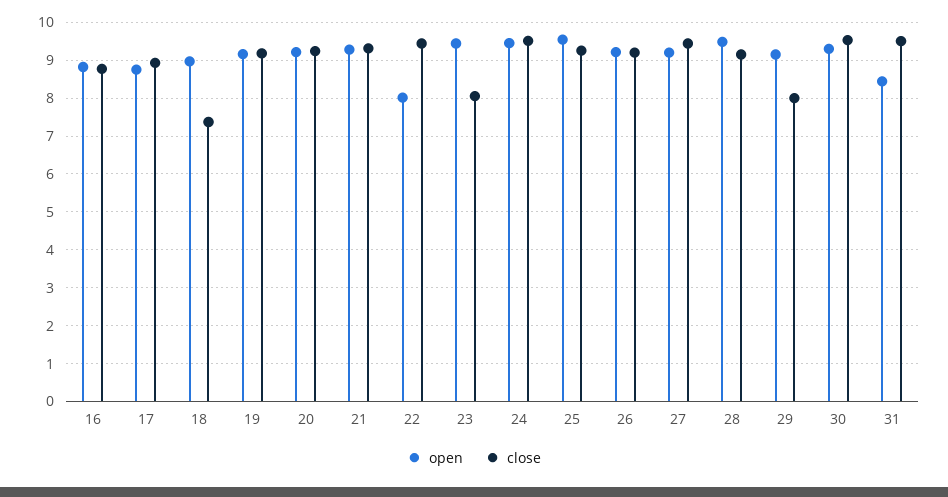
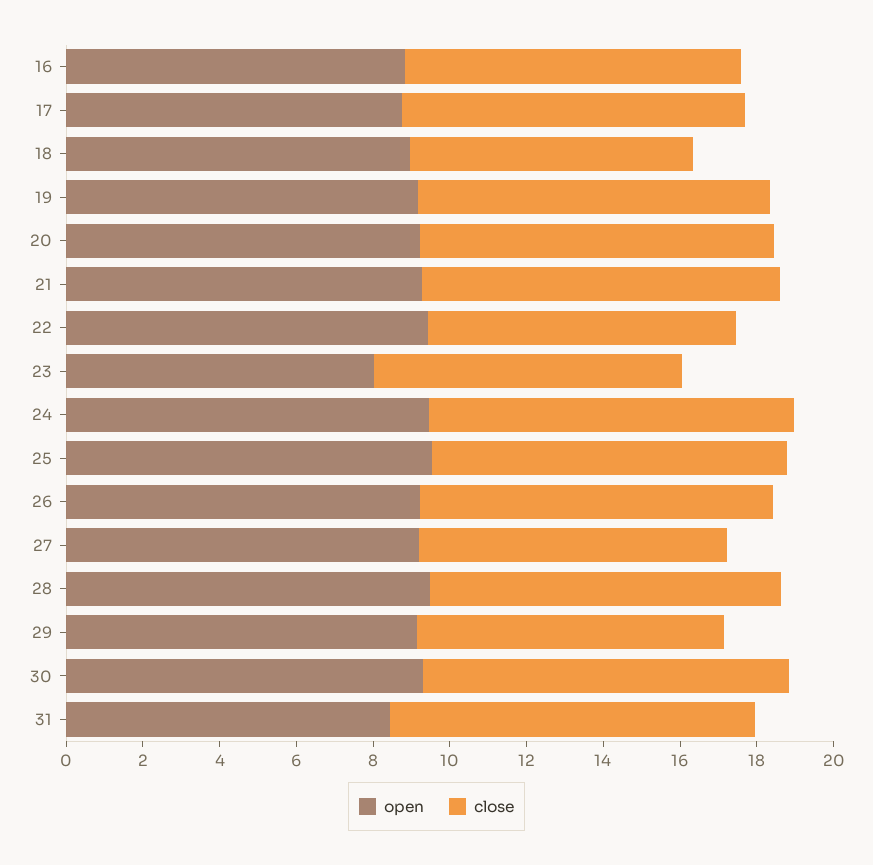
open, 22: 8 -> 9.5
close, 22: 9.4 -> 8
open, 23: 9.4 -> 8
close, 27: 9.4 -> 8

